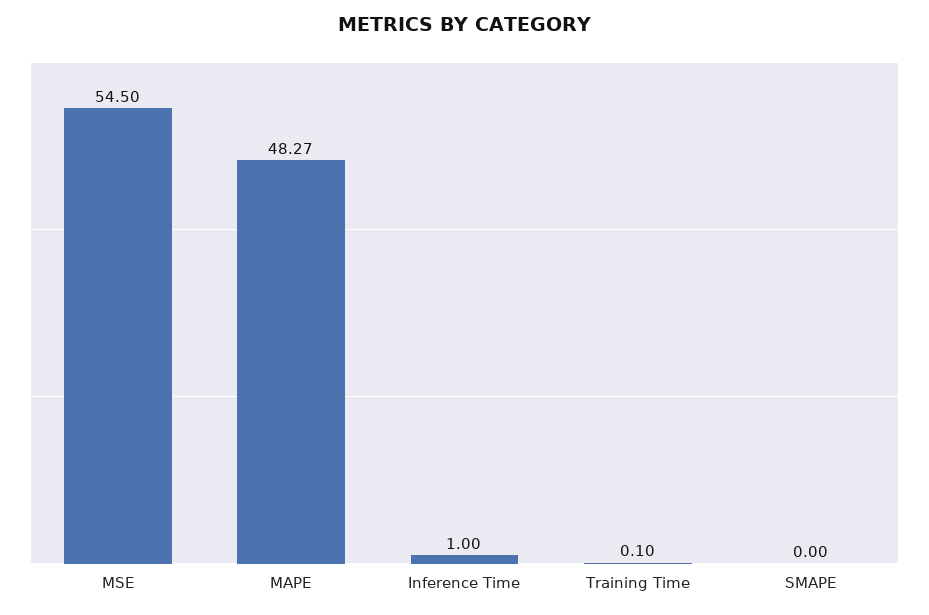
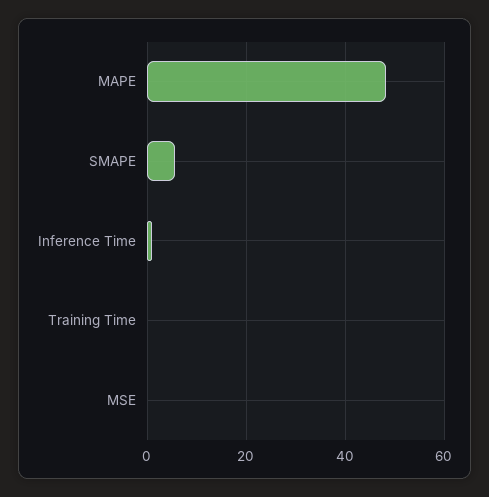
MSE: 54.5 -> 0
SMAPE: 0 -> 6

